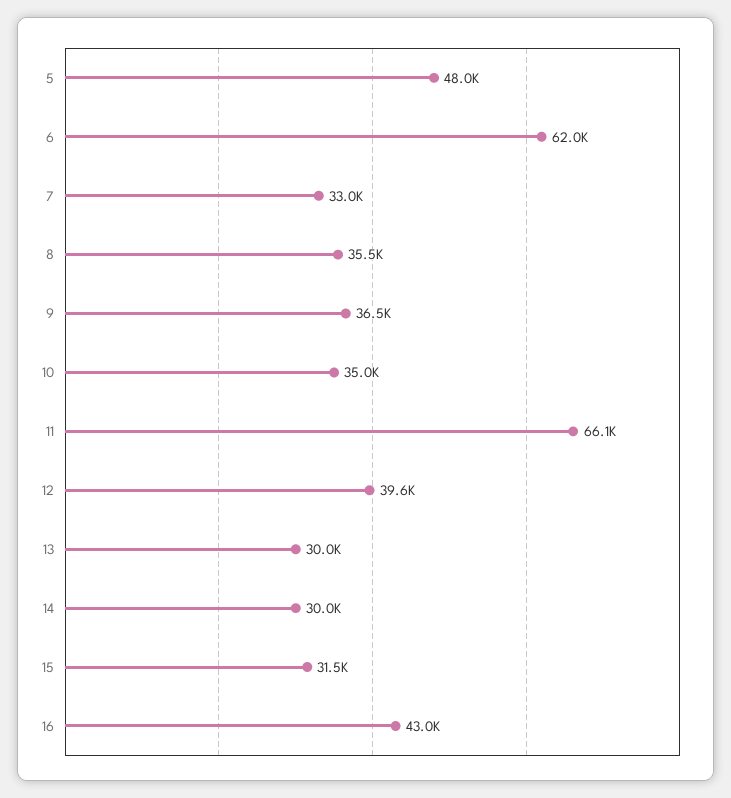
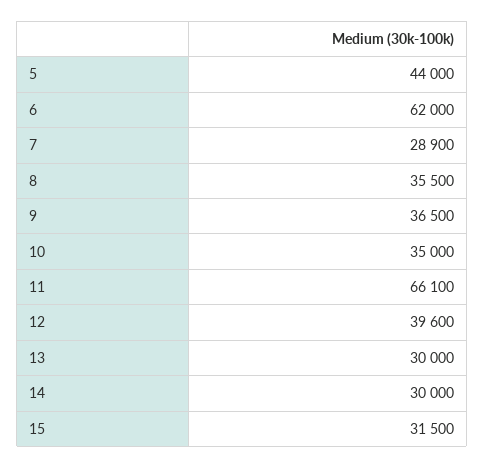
5: 48000 -> 44000
7: 33000 -> 28900
16: 43000 -> none

